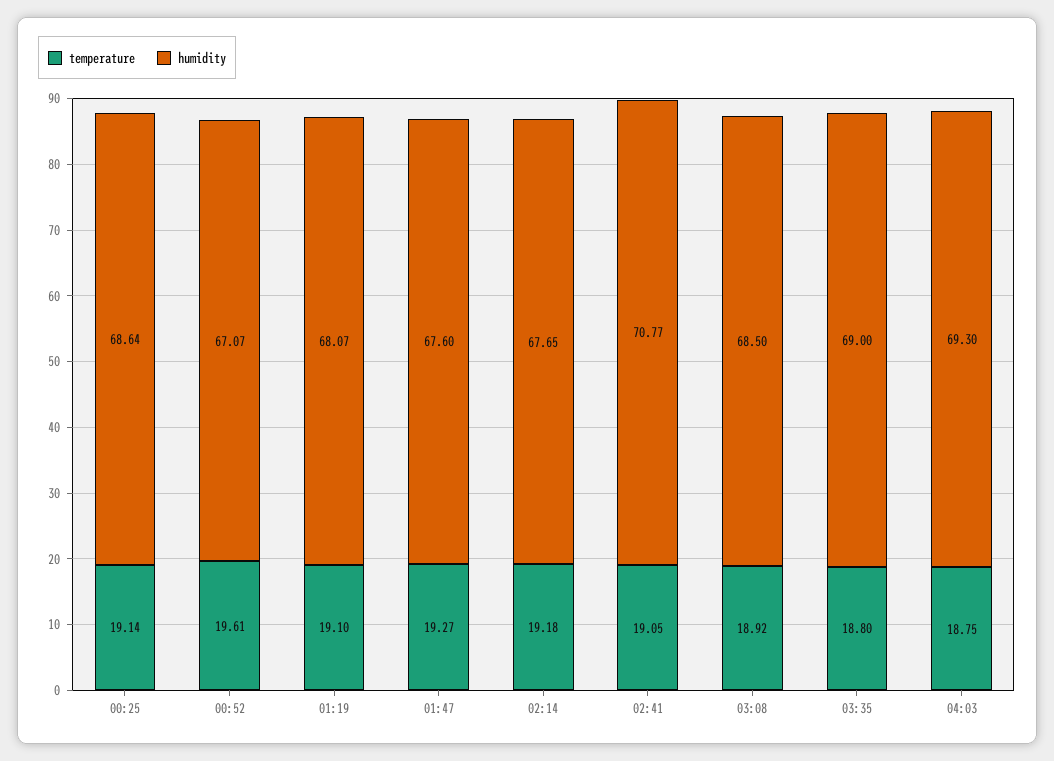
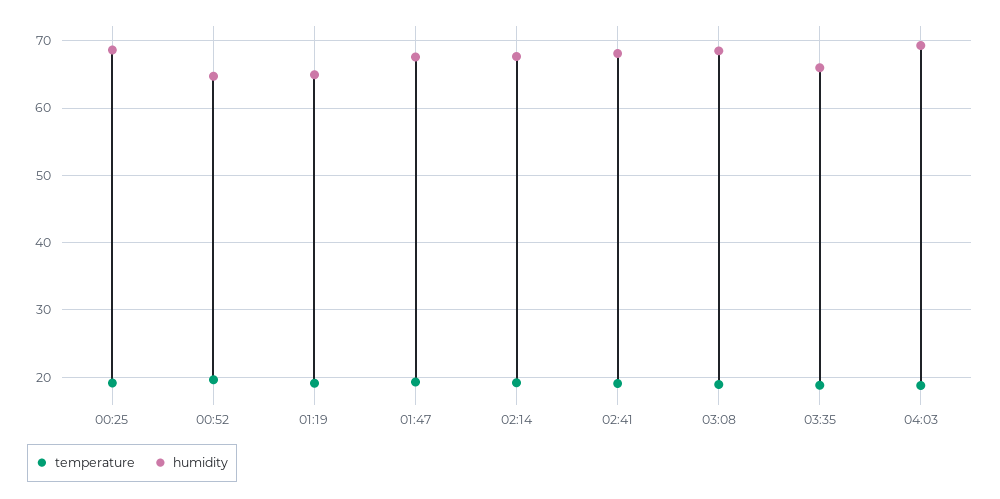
humidity, 00:52: 67.07 -> 65
humidity, 01:19: 68.07 -> 65
humidity, 02:41: 70.77 -> 68
humidity, 03:35: 69 -> 66

